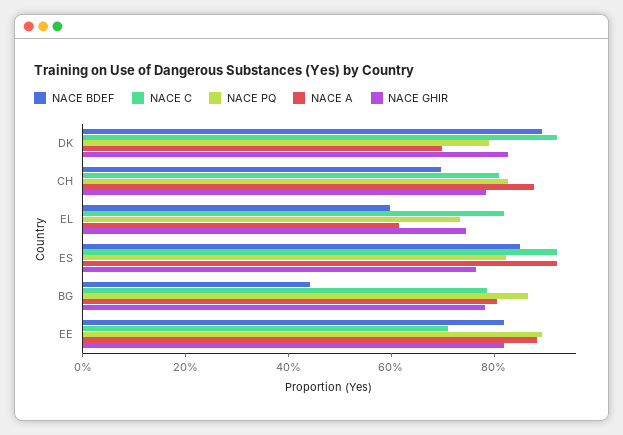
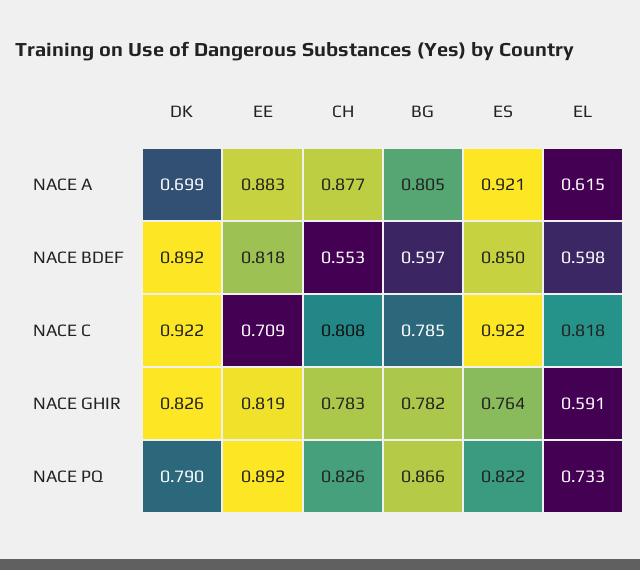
NACE BDEF, CH: 0.7 -> 0.553
NACE GHIR, EL: 0.75 -> 0.591
NACE BDEF, BG: 0.45 -> 0.597

